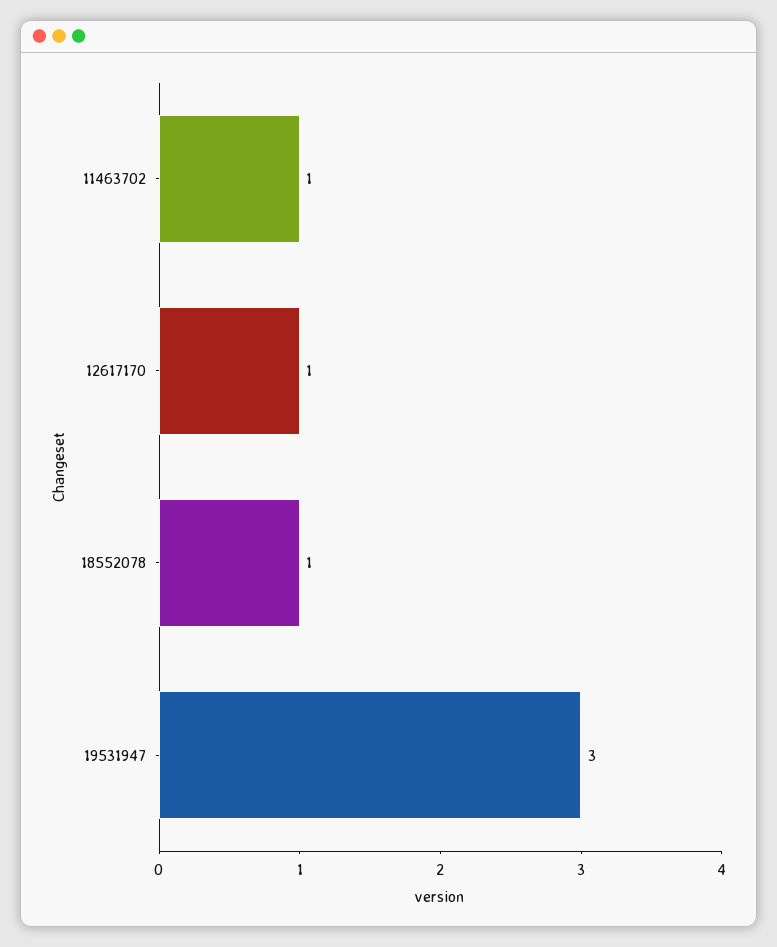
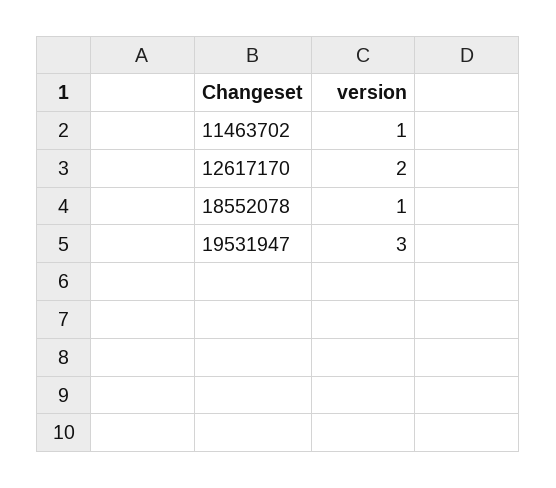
12617170: 1 -> 2

